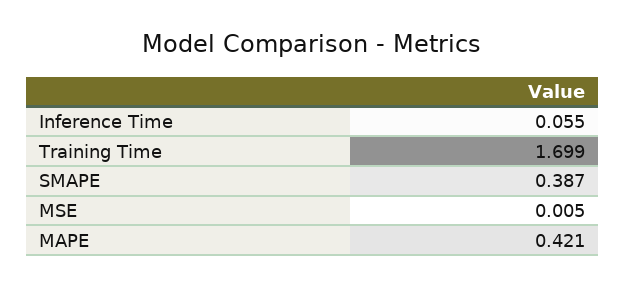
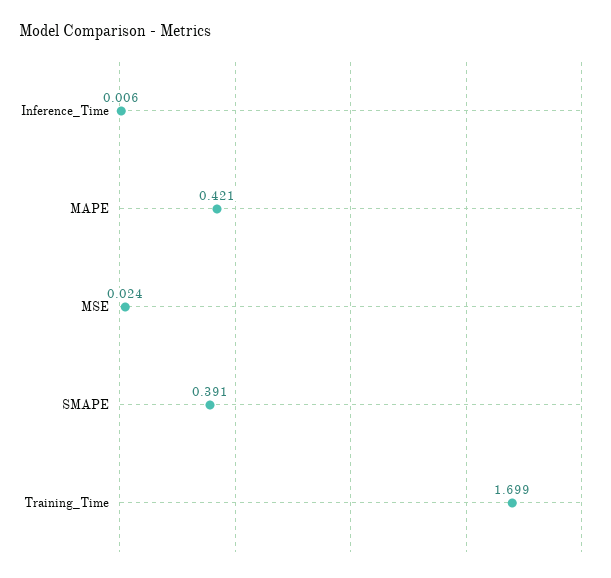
Inference Time: 0.055 -> 0.006
SMAPE: 0.387 -> 0.391
MSE: 0.005 -> 0.024

